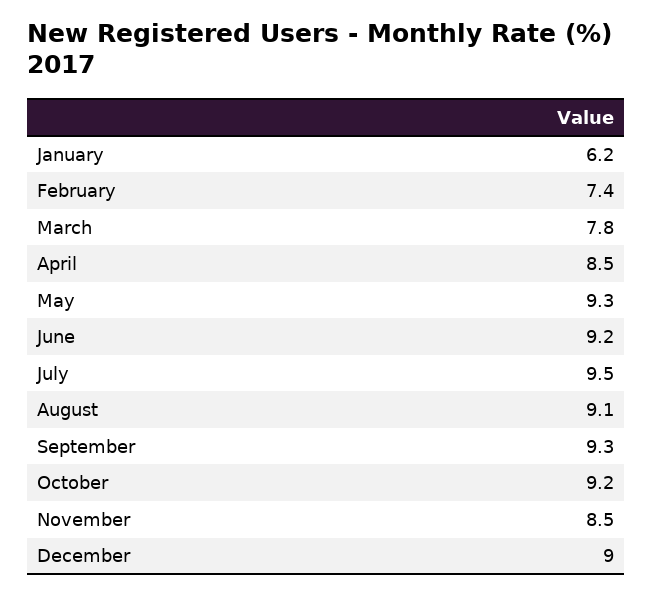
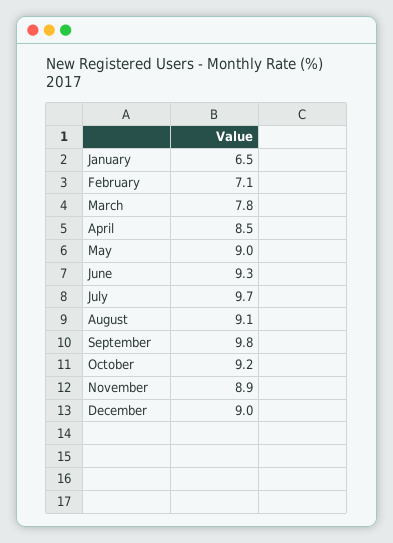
January: 6.2 -> 6.5
February: 7.4 -> 7.1
May: 9.3 -> 9
June: 9.2 -> 9.3
July: 9.5 -> 9.7
September: 9.3 -> 9.8
November: 8.5 -> 8.9

